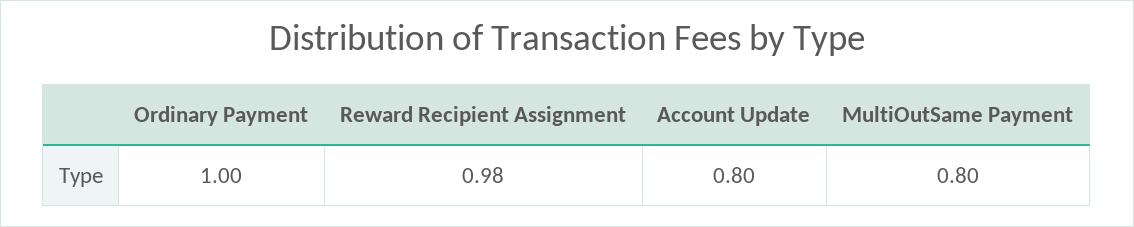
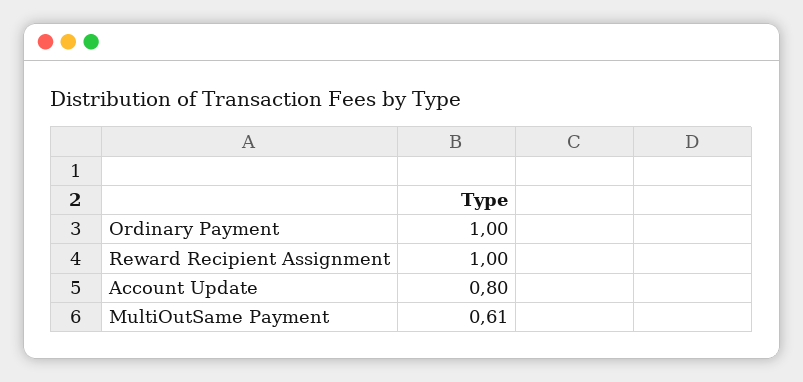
Reward Recipient Assignment: 0.98 -> 1
MultiOutSame Payment: 0.8 -> 0.61

